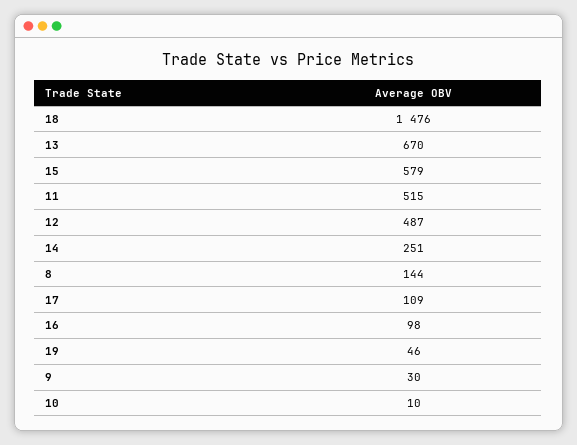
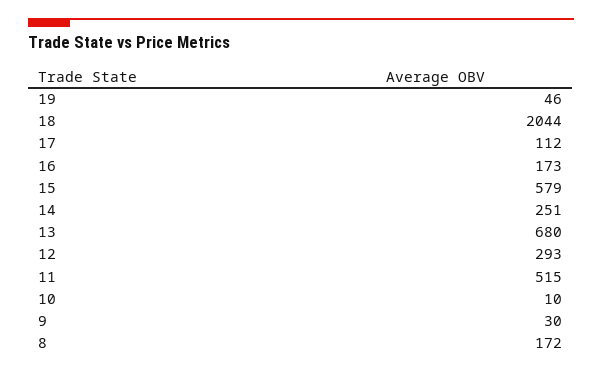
18: 1476 -> 2044
13: 670 -> 680
12: 487 -> 293
8: 144 -> 172
17: 109 -> 112
16: 98 -> 173

